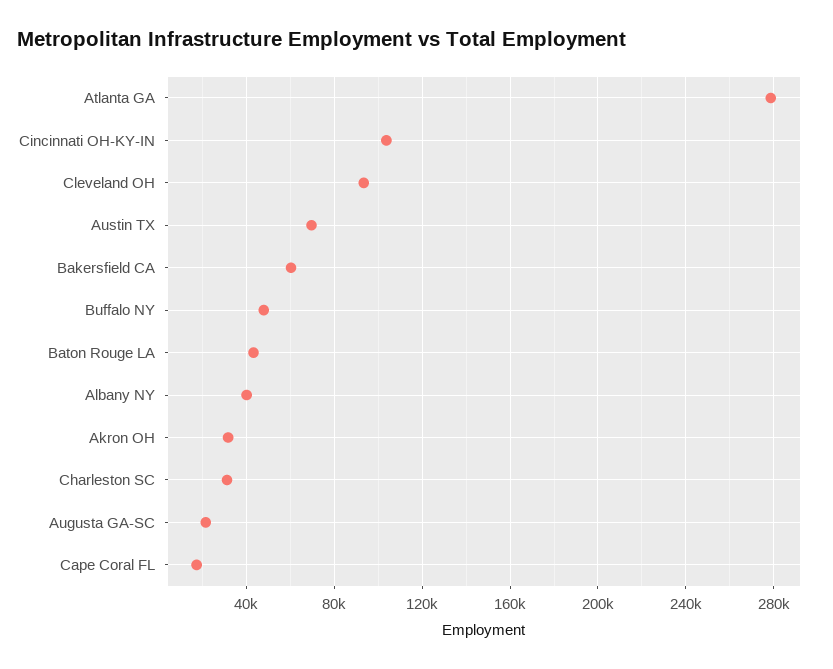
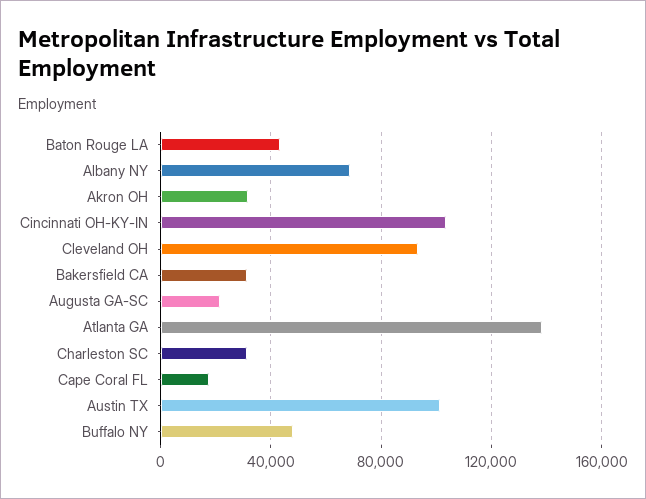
Atlanta GA: 280000 -> 140000
Austin TX: 70000 -> 100000
Bakersfield CA: 60000 -> 30000
Albany NY: 40000 -> 70000

